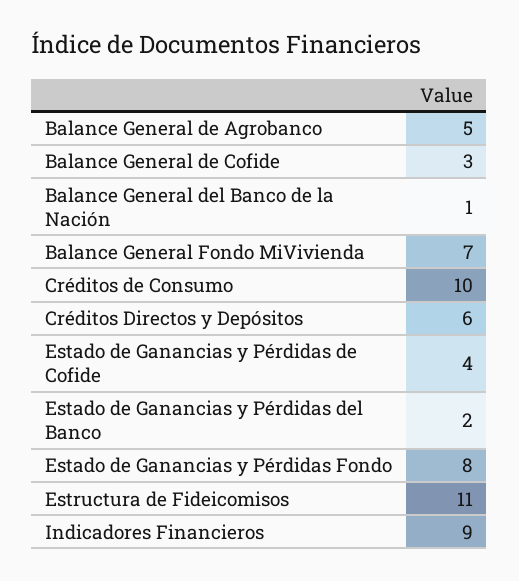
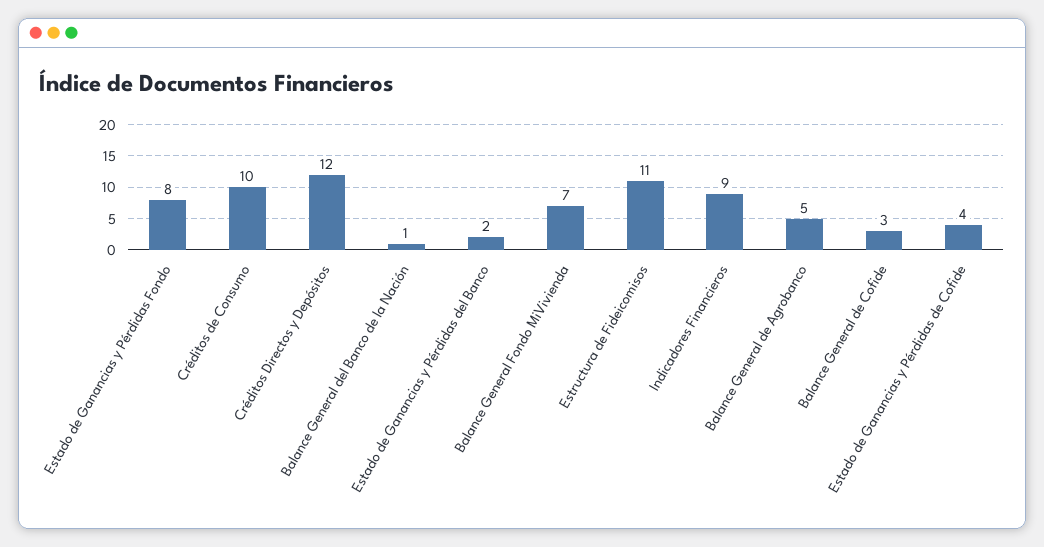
Créditos Directos y Depósitos: 6 -> 12

